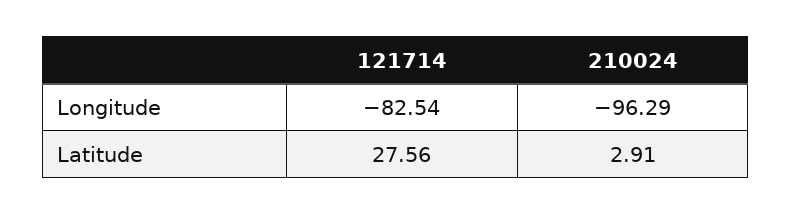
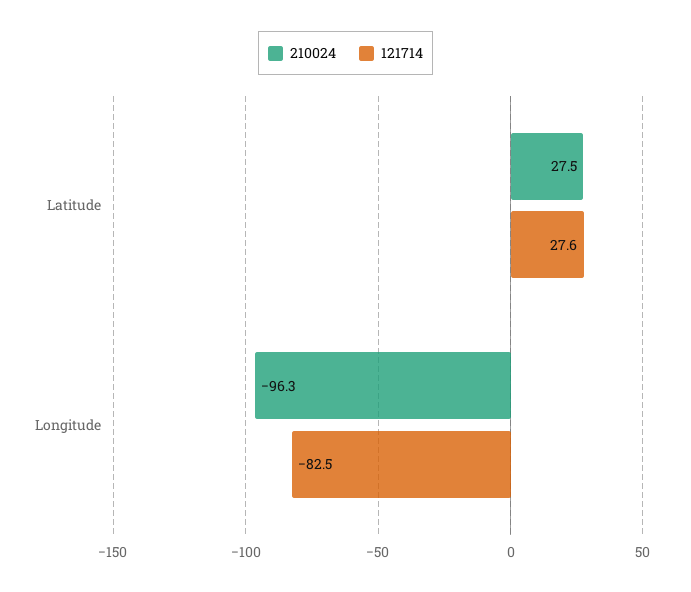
210024, Latitude: 2.91 -> 27.5

